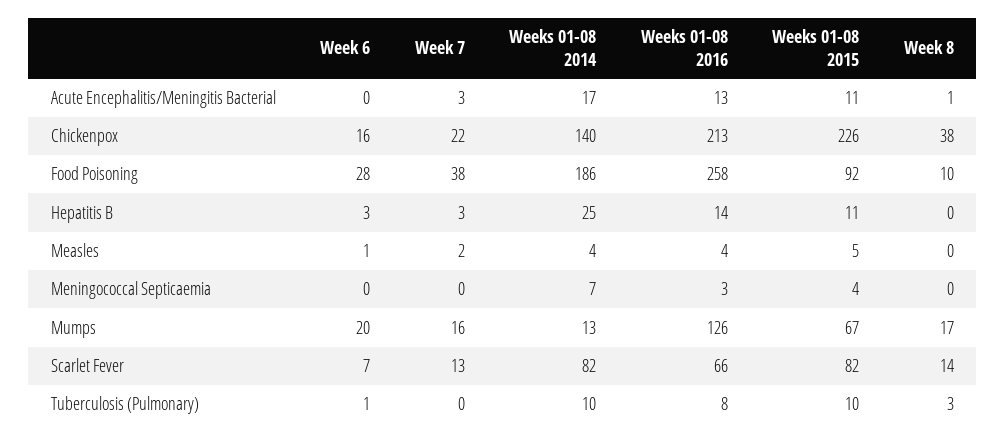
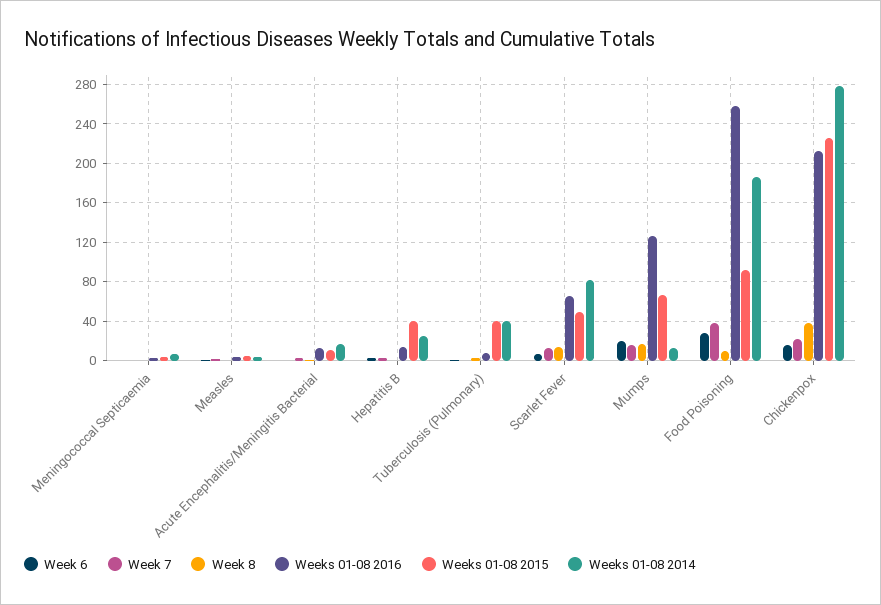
Weeks 01-08 2014, Chickenpox: 140 -> 280
Weeks 01-08 2015, Hepatitis B: 11 -> 40
Weeks 01-08 2015, Scarlet Fever: 82 -> 50
Weeks 01-08 2014, Tuberculosis (Pulmonary): 10 -> 40
Weeks 01-08 2015, Tuberculosis (Pulmonary): 10 -> 40

